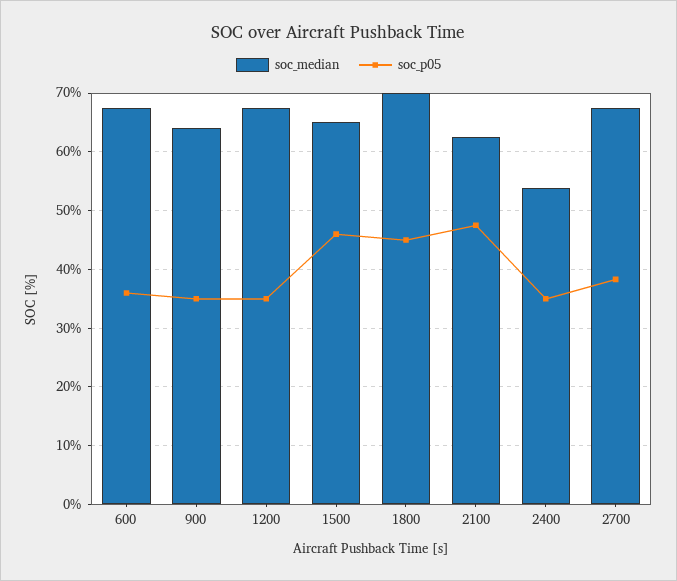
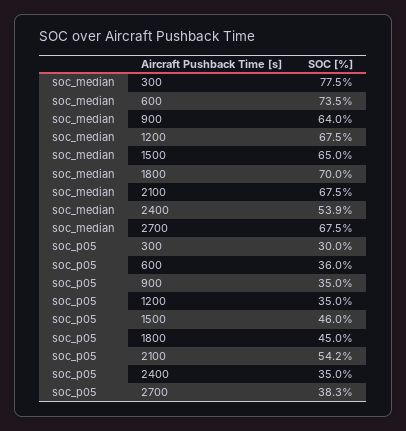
soc_median, 600: 68 -> 73.5
soc_median, 2100: 62 -> 67.5
soc_p05, 2100: 48 -> 54.2
soc_median, 300: none -> 77.5
soc_p05, 300: none -> 30

